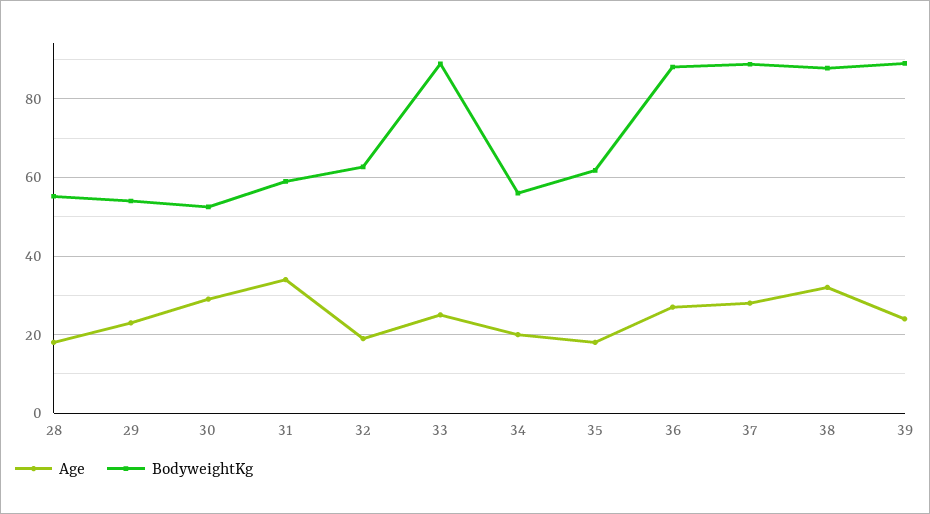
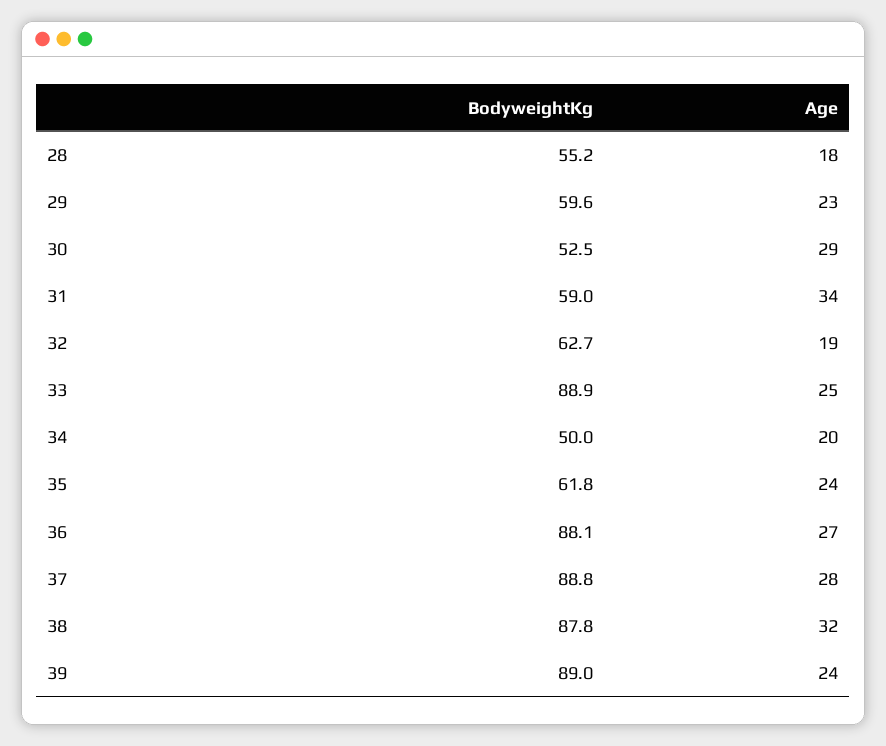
BodyweightKg, 29: 54 -> 59.6
BodyweightKg, 34: 56 -> 50
Age, 35: 18 -> 24

